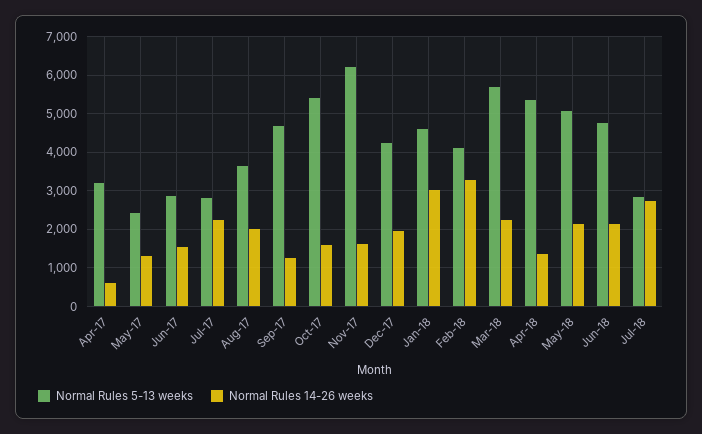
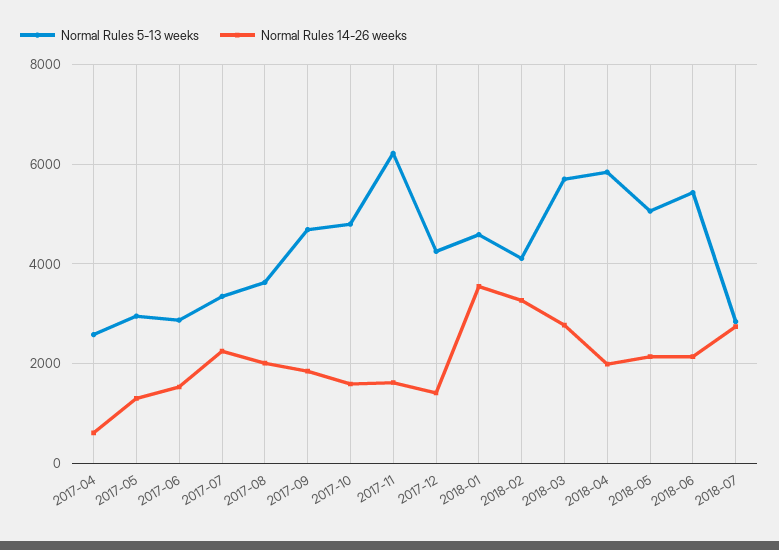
Normal Rules 5-13 weeks, Apr-17: 3200 -> 2600
Normal Rules 5-13 weeks, May-17: 2400 -> 3000
Normal Rules 5-13 weeks, Jul-17: 2800 -> 3400
Normal Rules 14-26 weeks, Sep-17: 1200 -> 1800
Normal Rules 5-13 weeks, Oct-17: 5400 -> 4800
Normal Rules 14-26 weeks, Dec-17: 2000 -> 1400
Normal Rules 14-26 weeks, Jan-18: 3000 -> 3600
Normal Rules 14-26 weeks, Mar-18: 2200 -> 2800
Normal Rules 5-13 weeks, Apr-18: 5400 -> 5800
Normal Rules 14-26 weeks, Apr-18: 1400 -> 2000
Normal Rules 5-13 weeks, Jun-18: 4800 -> 5400

